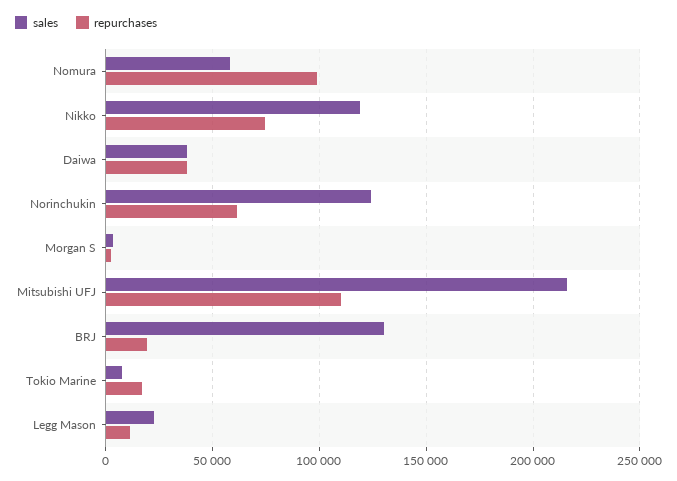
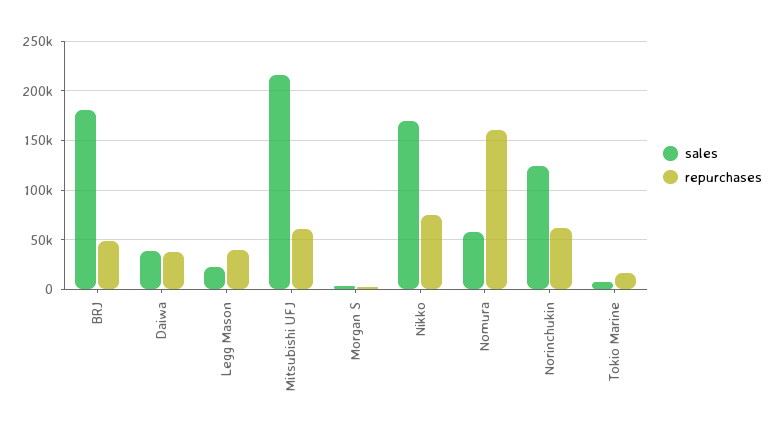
repurchases, Nomura: 100000 -> 160000
sales, Nikko: 120000 -> 170000
repurchases, Mitsubishi UFJ: 110000 -> 60000
sales, BRJ: 130000 -> 180000
repurchases, BRJ: 20000 -> 50000
repurchases, Legg Mason: 10000 -> 40000

